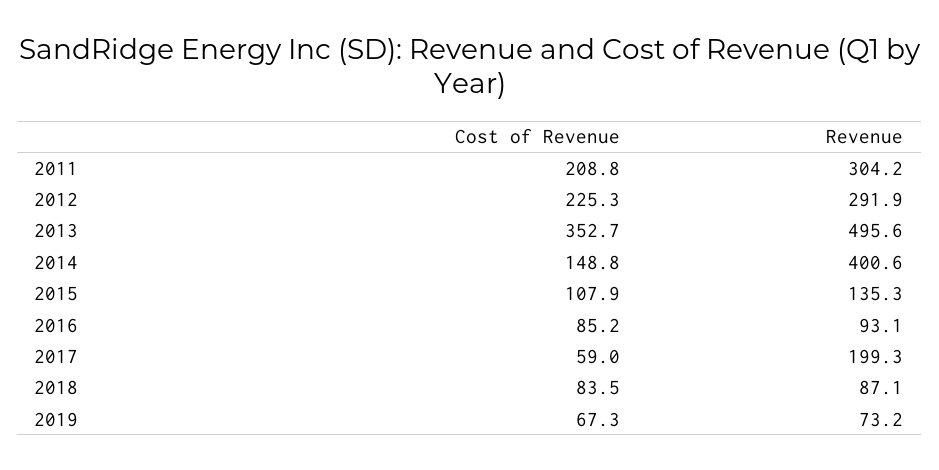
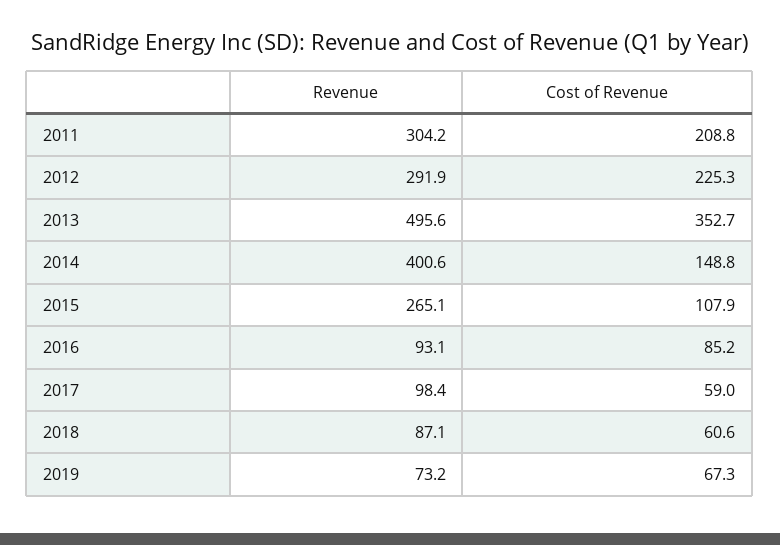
Revenue, 2015: 135.3 -> 265.1
Revenue, 2017: 199.3 -> 98.4
Cost of Revenue, 2018: 83.5 -> 60.6

